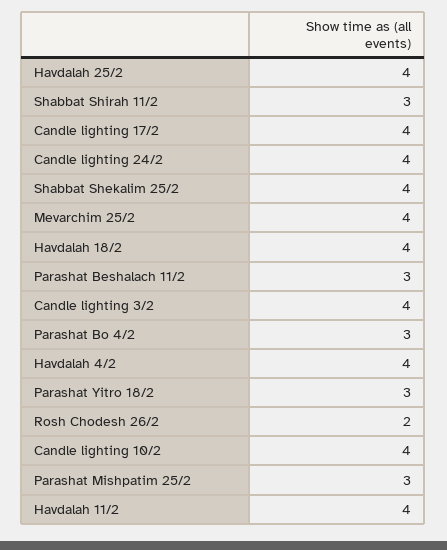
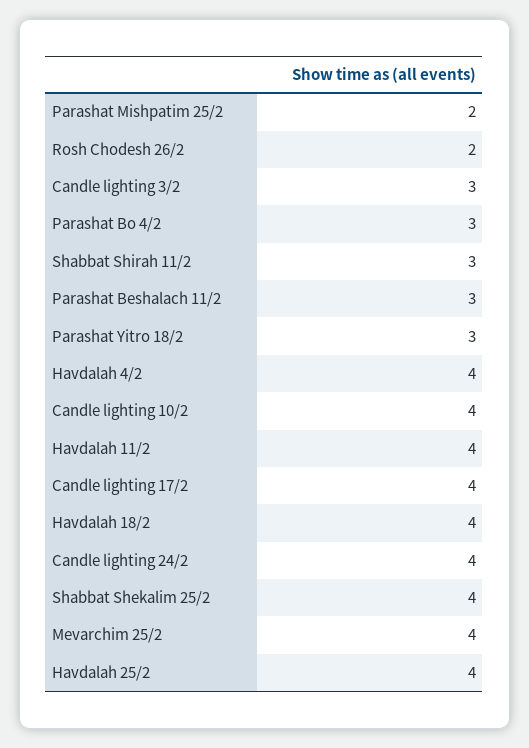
Candle lighting 3/2: 4 -> 3
Parashat Mishpatim 25/2: 3 -> 2

